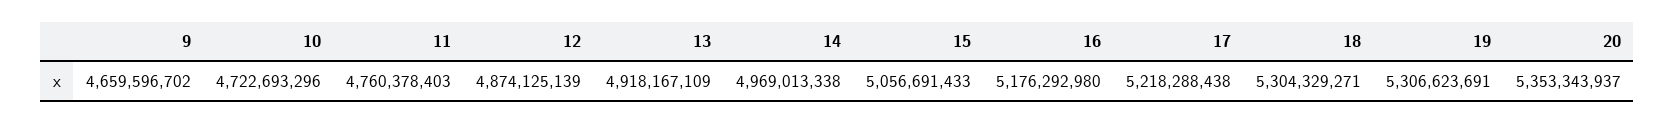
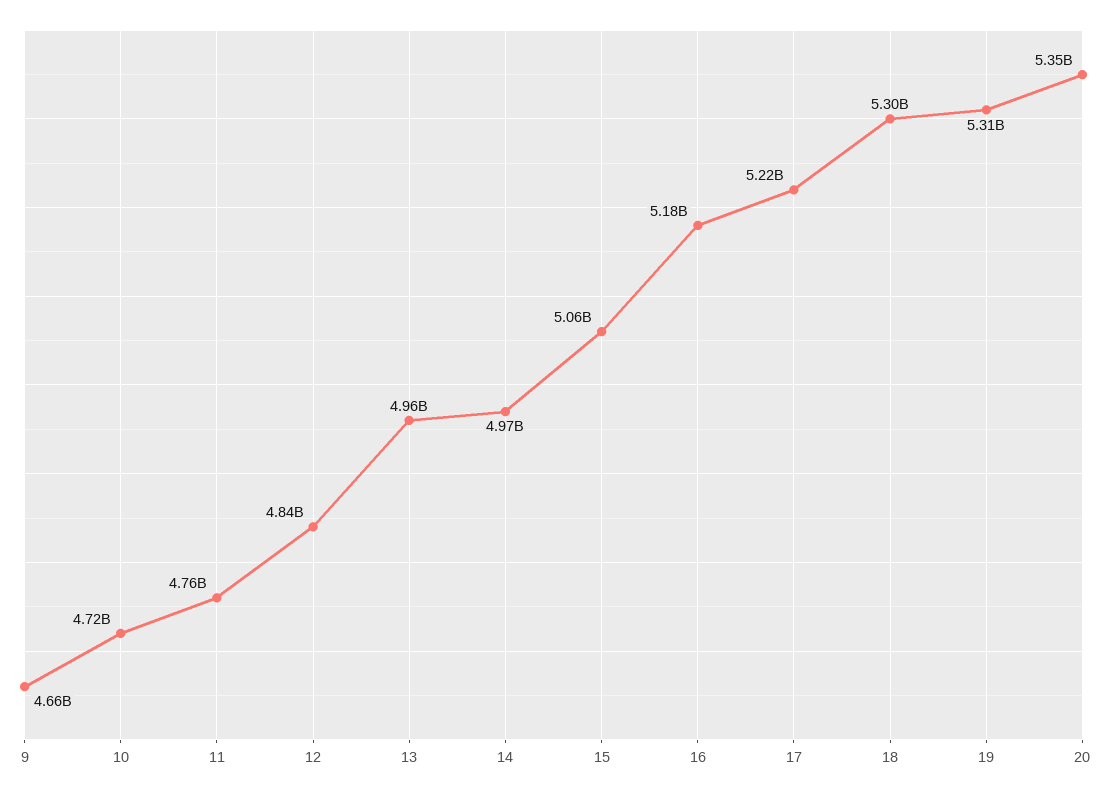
12: 4874125139 -> 4840000000
13: 4918167109 -> 4960000000

